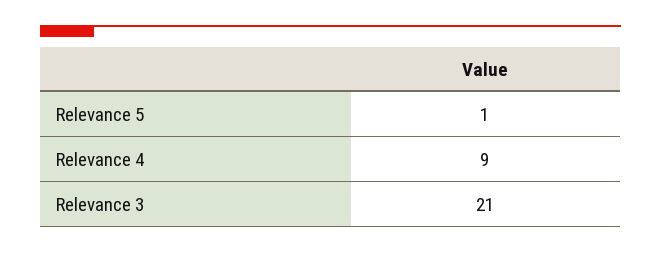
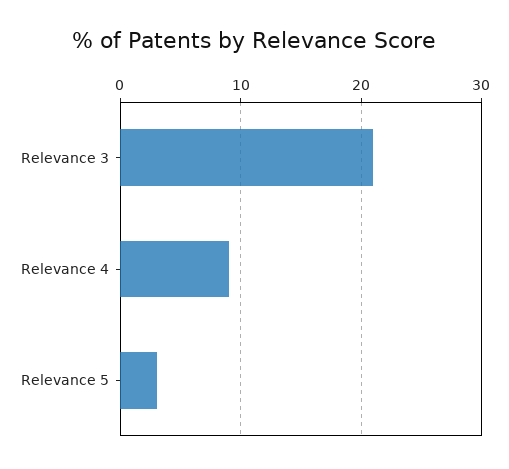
Relevance 5: 1 -> 3

